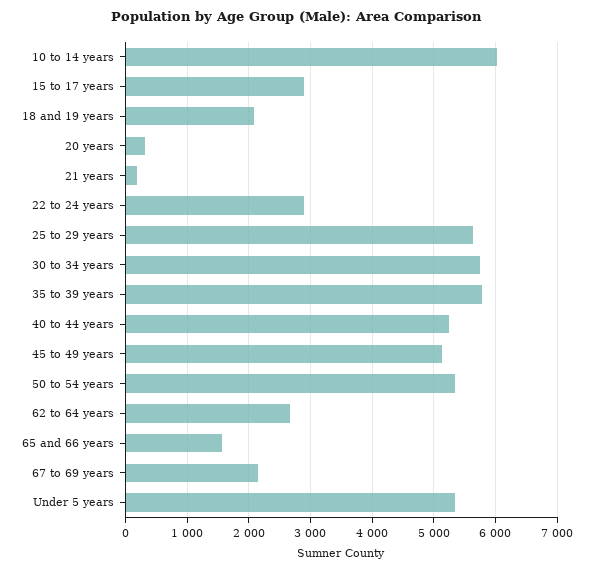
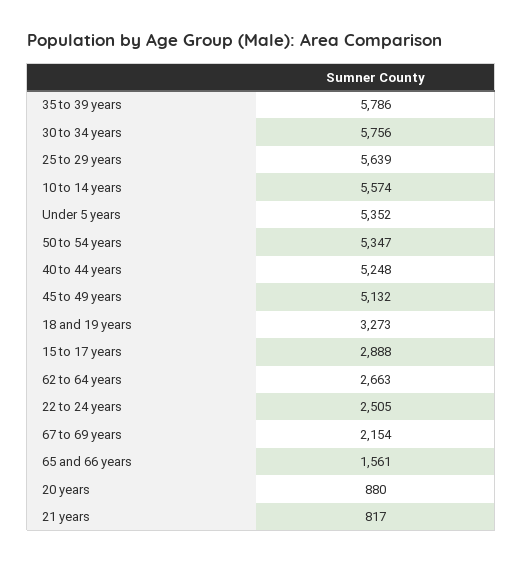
10 to 14 years: 6000 -> 5574
18 and 19 years: 2100 -> 3273
20 years: 300 -> 880
21 years: 200 -> 817
22 to 24 years: 2900 -> 2505

